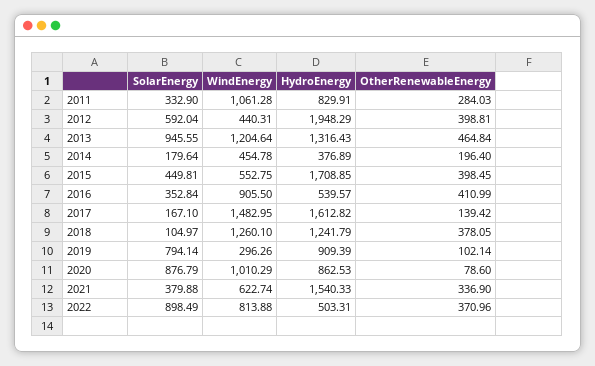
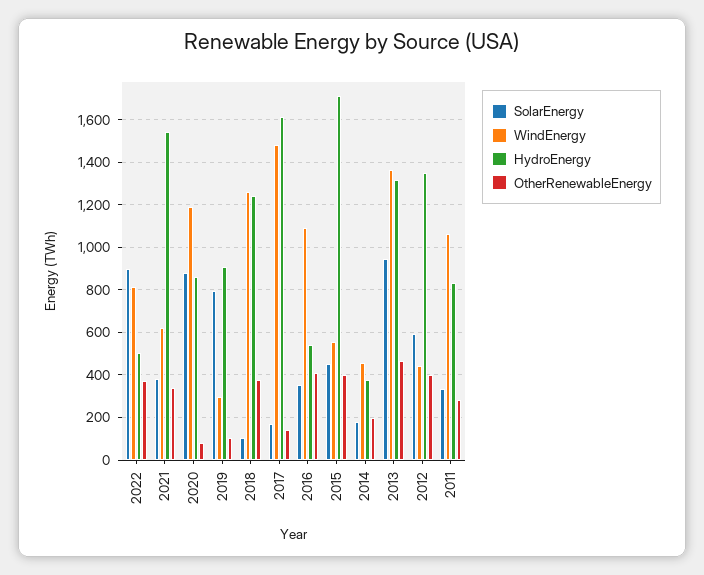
HydroEnergy, 2012: 1948.29 -> 1350
WindEnergy, 2013: 1204.64 -> 1350
WindEnergy, 2016: 905.5 -> 1100
WindEnergy, 2020: 1010.29 -> 1200

